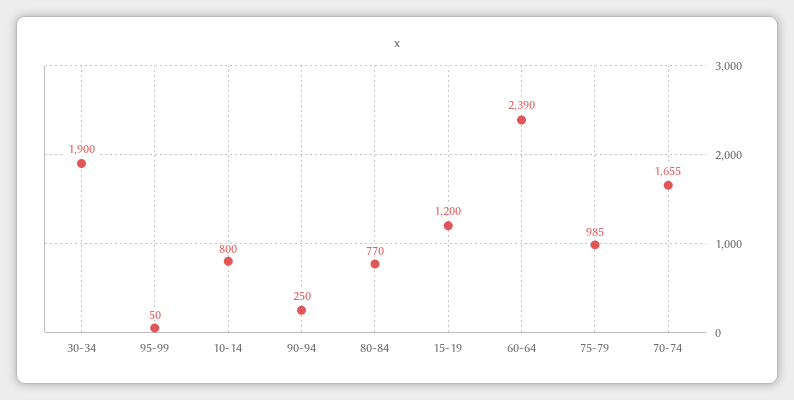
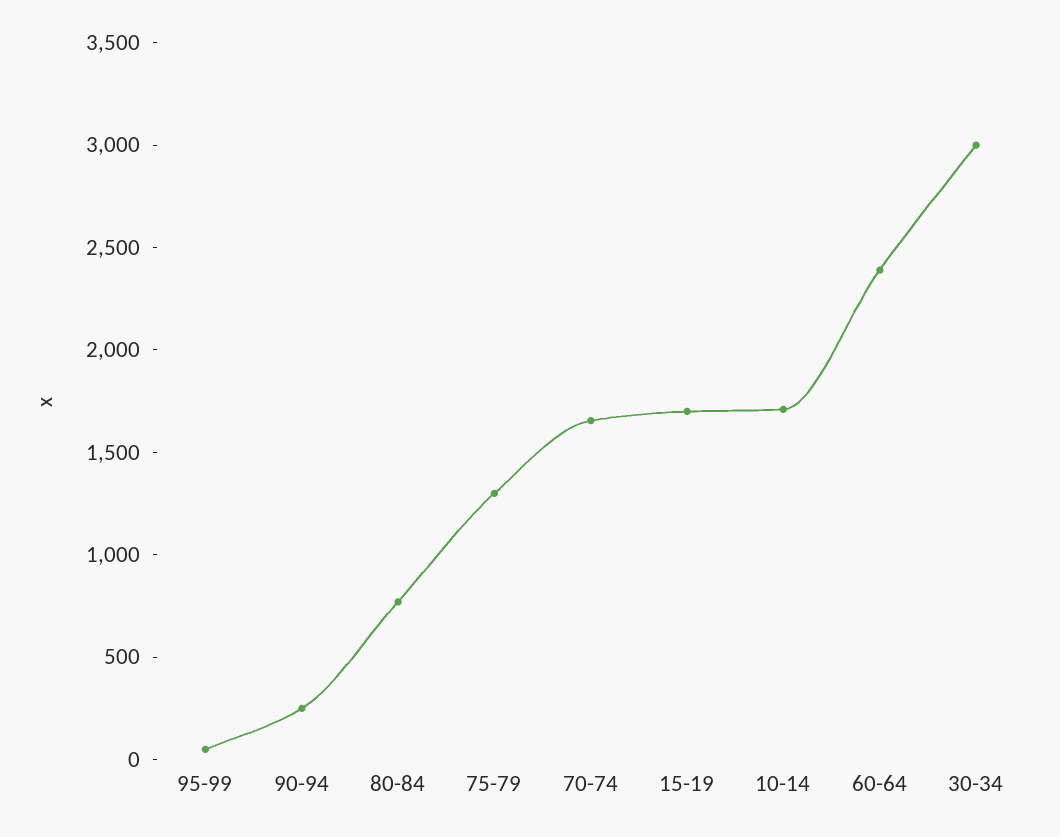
30-34: 1900 -> 3000
10-14: 800 -> 1700
15-19: 1200 -> 1700
75-79: 985 -> 1300

